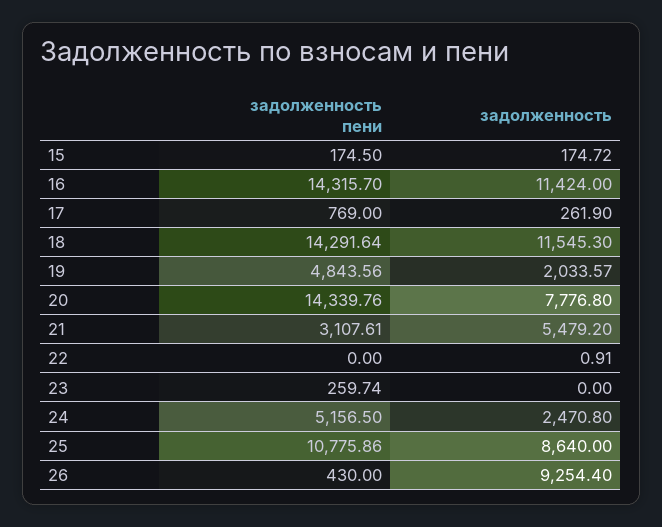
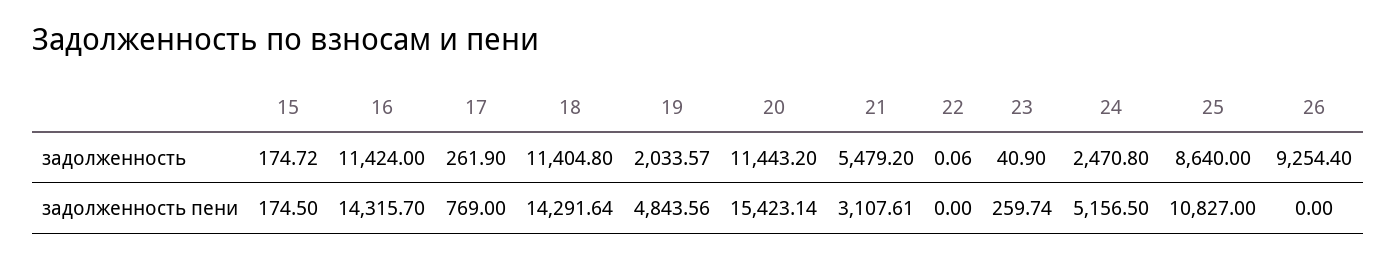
задолженность, 18: 11545.3 -> 11404.8
задолженность пени, 20: 14339.76 -> 15423.14
задолженность, 20: 7776.8 -> 11443.2
задолженность, 22: 0.91 -> 0.06
задолженность, 23: 0 -> 40.9
задолженность пени, 25: 10775.86 -> 10827
задолженность пени, 26: 430 -> 0

